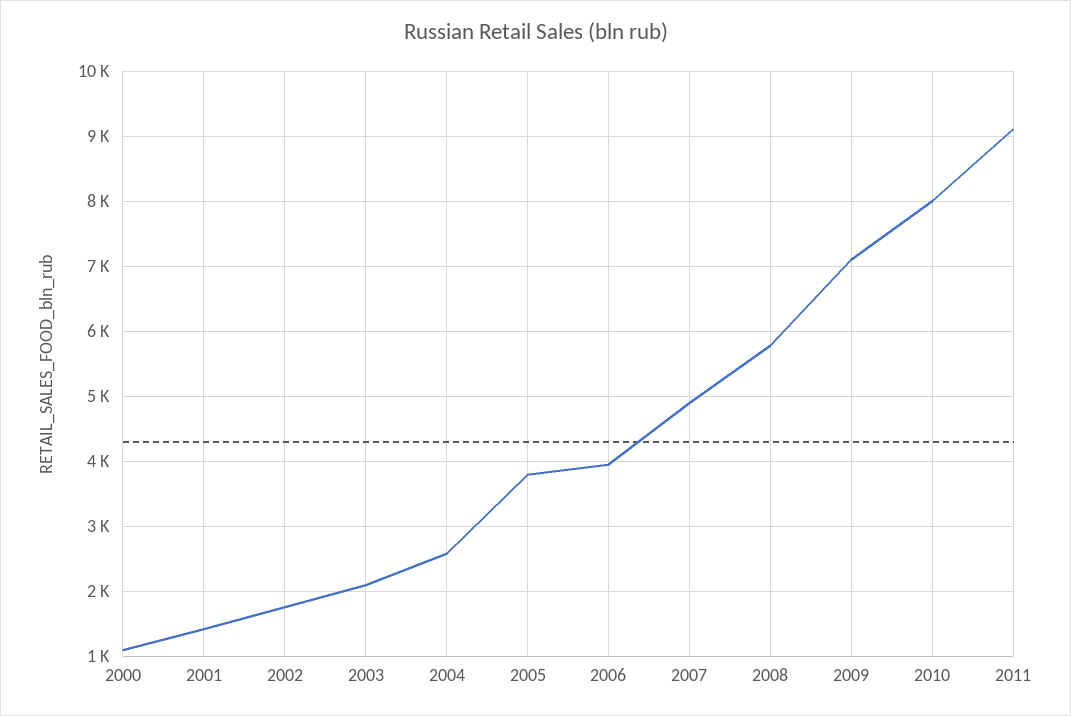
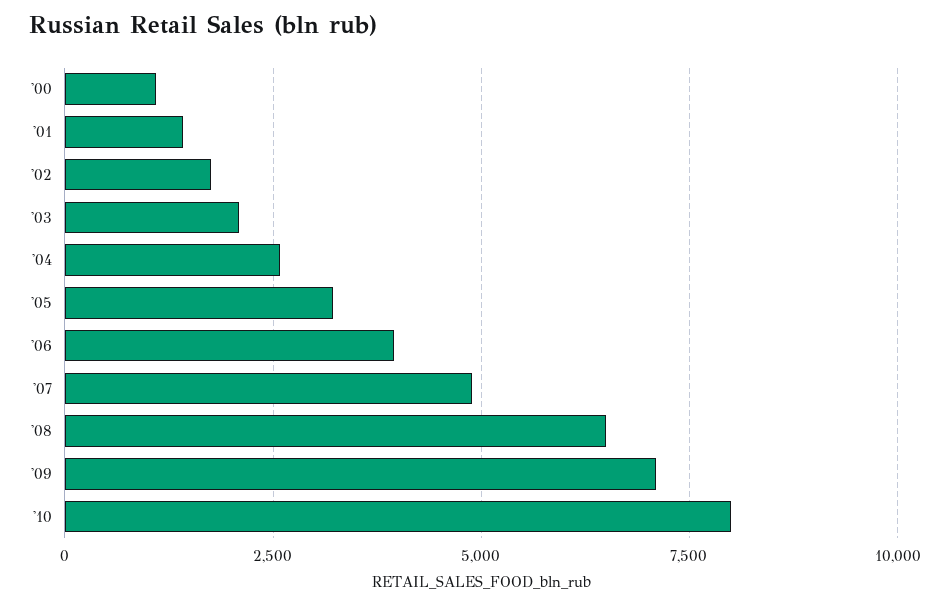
2005: 3800 -> 3250
2008: 5800 -> 6500
2011: 9100 -> none

